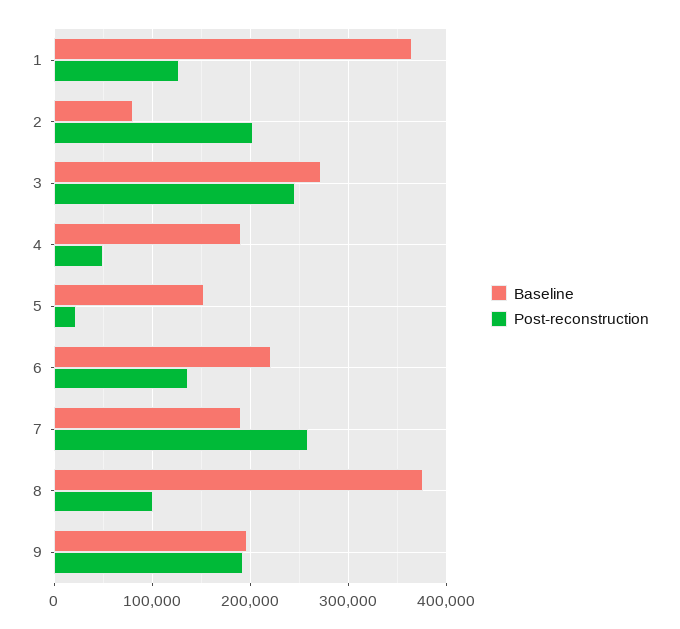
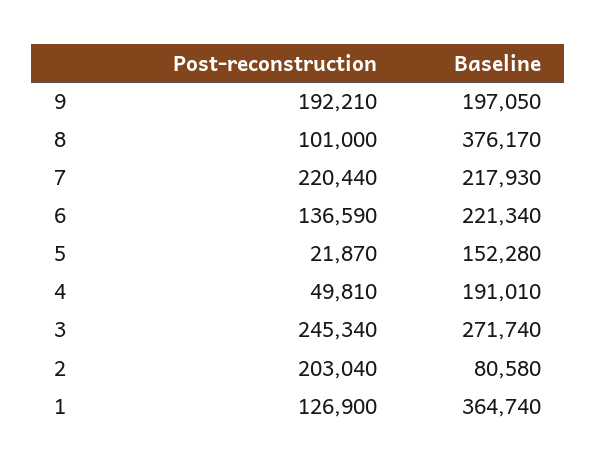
Baseline, 7: 190000 -> 217930
Post-reconstruction, 7: 260000 -> 220440

